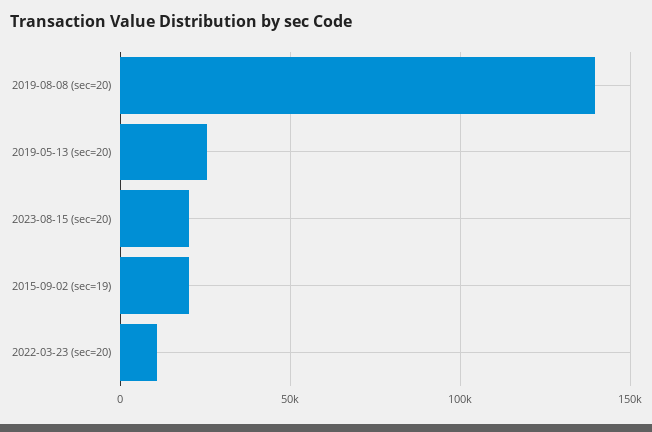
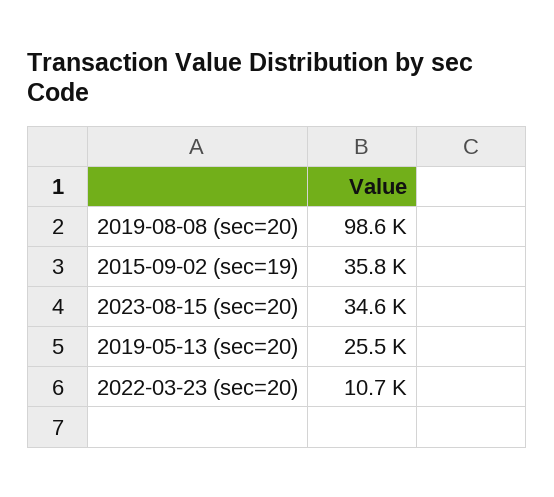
2019-08-08 (sec=20): 140000 -> 98600
2023-08-15 (sec=20): 20000 -> 34600
2015-09-02 (sec=19): 20000 -> 35800

